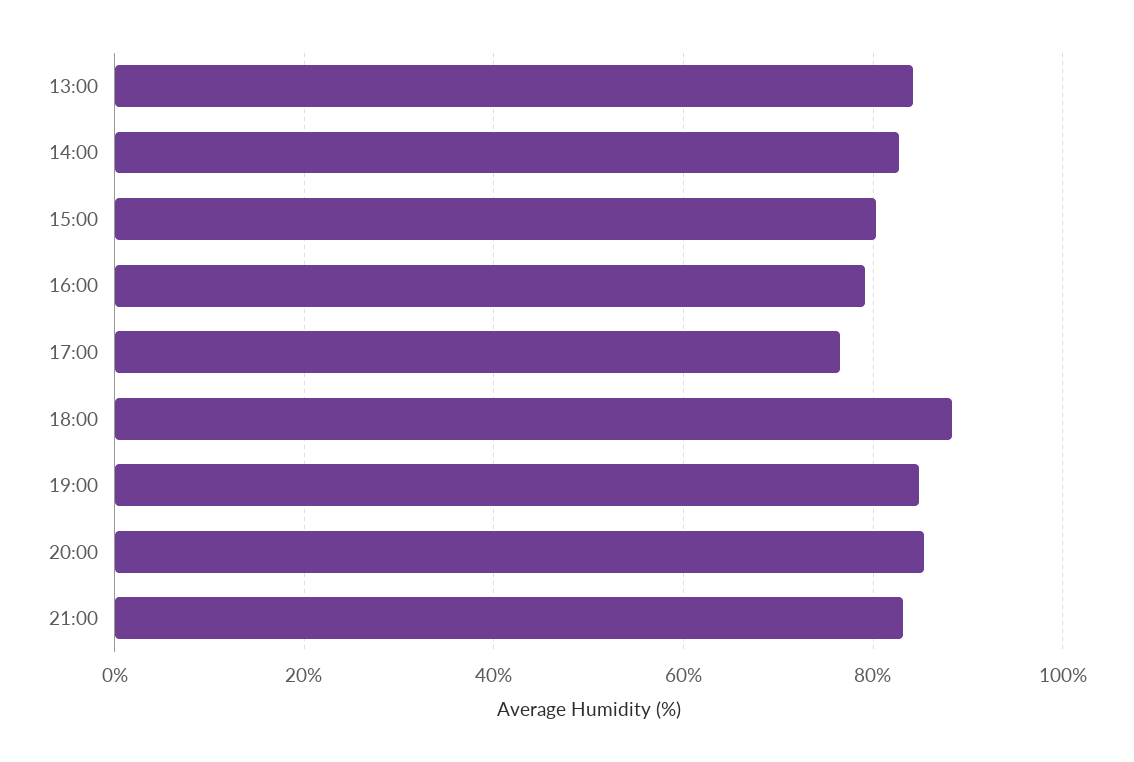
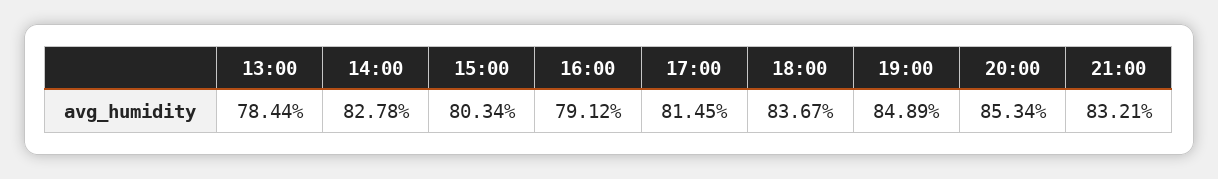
13:00: 84 -> 78.44
17:00: 76 -> 81.45
18:00: 88 -> 83.67

